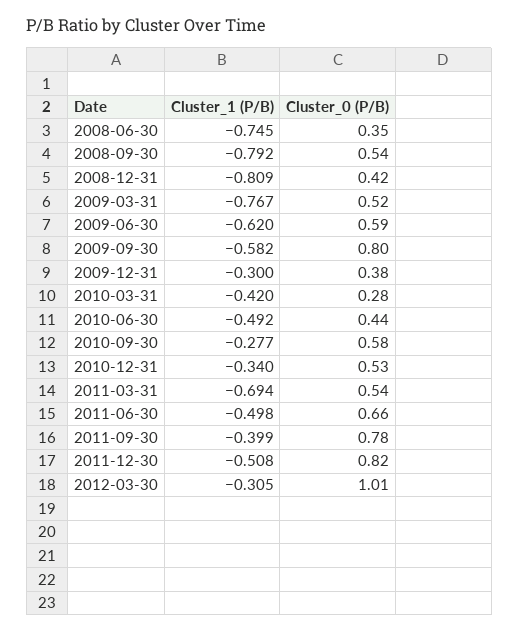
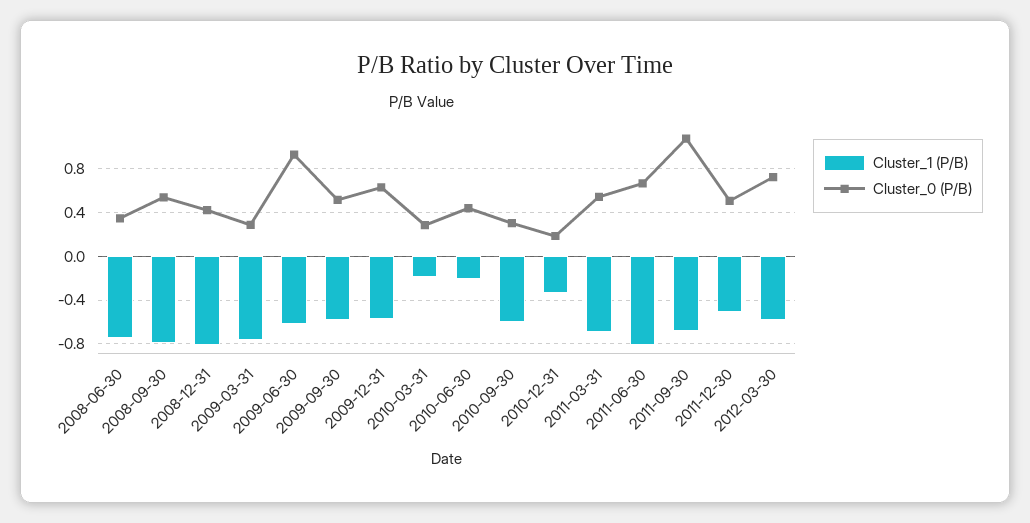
Cluster_0 (P/B), 2009-03-31: 0.52 -> 0.3
Cluster_0 (P/B), 2009-06-30: 0.59 -> 0.9
Cluster_0 (P/B), 2009-09-30: 0.8 -> 0.5
Cluster_1 (P/B), 2009-12-31: -0.3 -> -0.6
Cluster_0 (P/B), 2009-12-31: 0.38 -> 0.6
Cluster_1 (P/B), 2010-03-31: -0.42 -> -0.2
Cluster_1 (P/B), 2010-06-30: -0.492 -> -0.2
Cluster_1 (P/B), 2010-09-30: -0.277 -> -0.6
Cluster_0 (P/B), 2010-09-30: 0.58 -> 0.3
Cluster_0 (P/B), 2010-12-31: 0.53 -> 0.2
Cluster_1 (P/B), 2011-06-30: -0.498 -> -0.8
Cluster_1 (P/B), 2011-09-30: -0.399 -> -0.7
Cluster_0 (P/B), 2011-09-30: 0.78 -> 1.1
Cluster_0 (P/B), 2011-12-30: 0.82 -> 0.5
Cluster_1 (P/B), 2012-03-30: -0.305 -> -0.6
Cluster_0 (P/B), 2012-03-30: 1.01 -> 0.7

